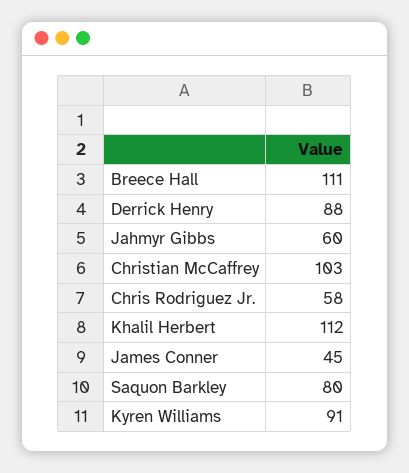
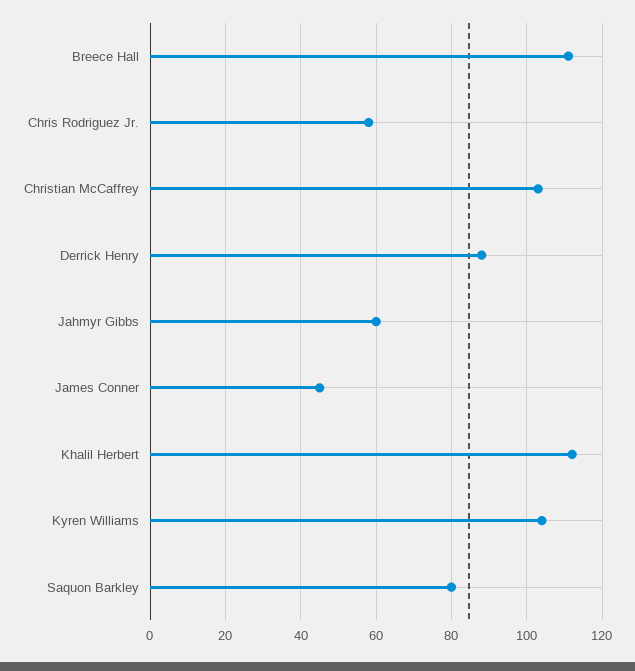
Kyren Williams: 91 -> 105

